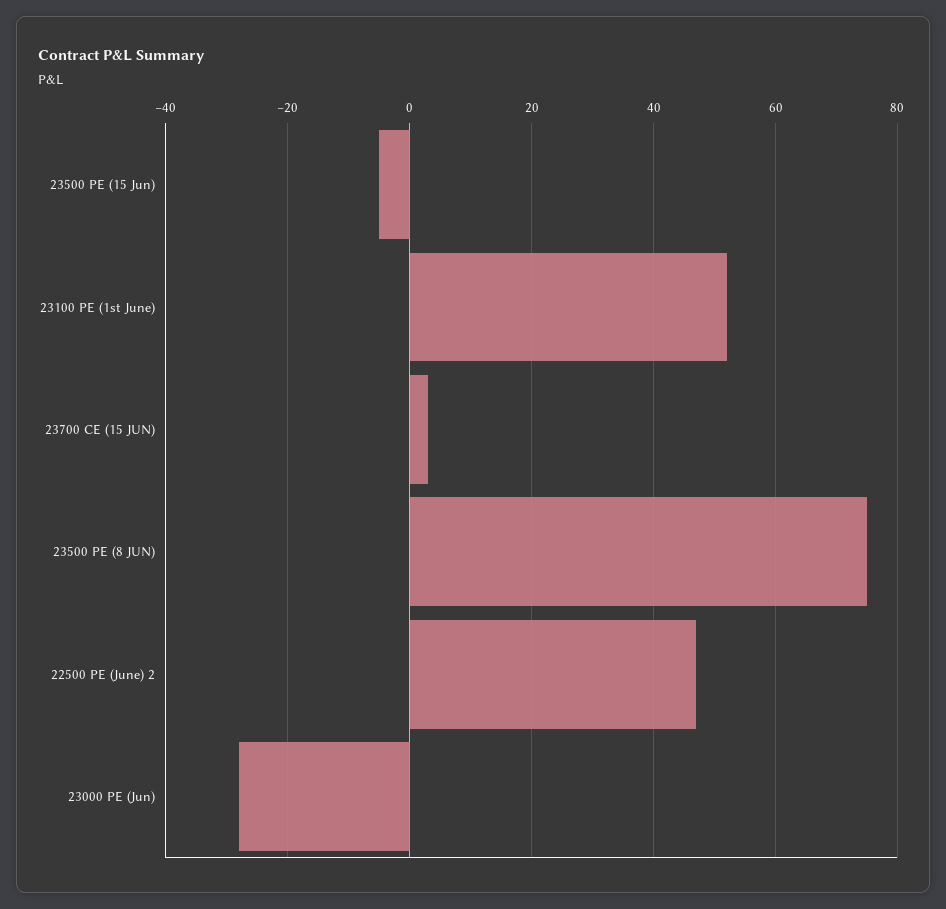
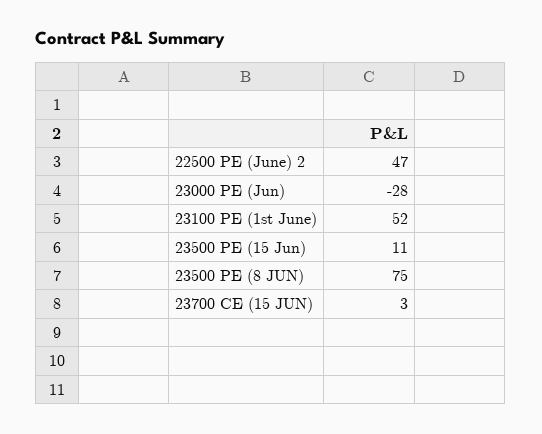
23500 PE (15 Jun): -5 -> 11

